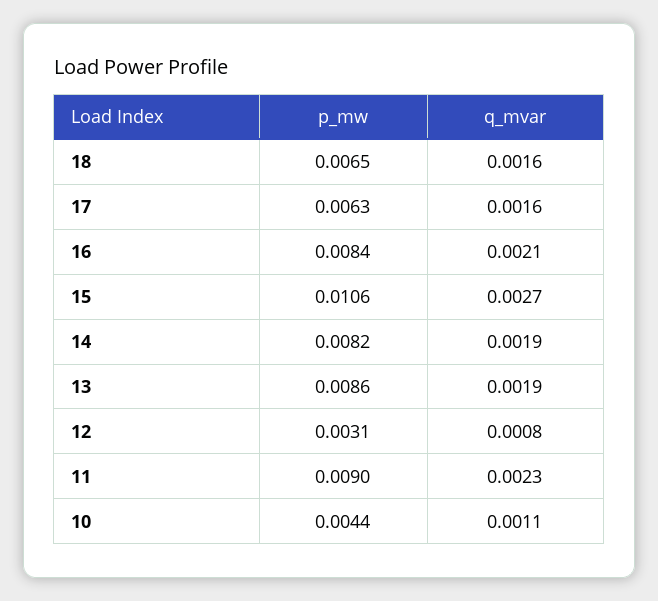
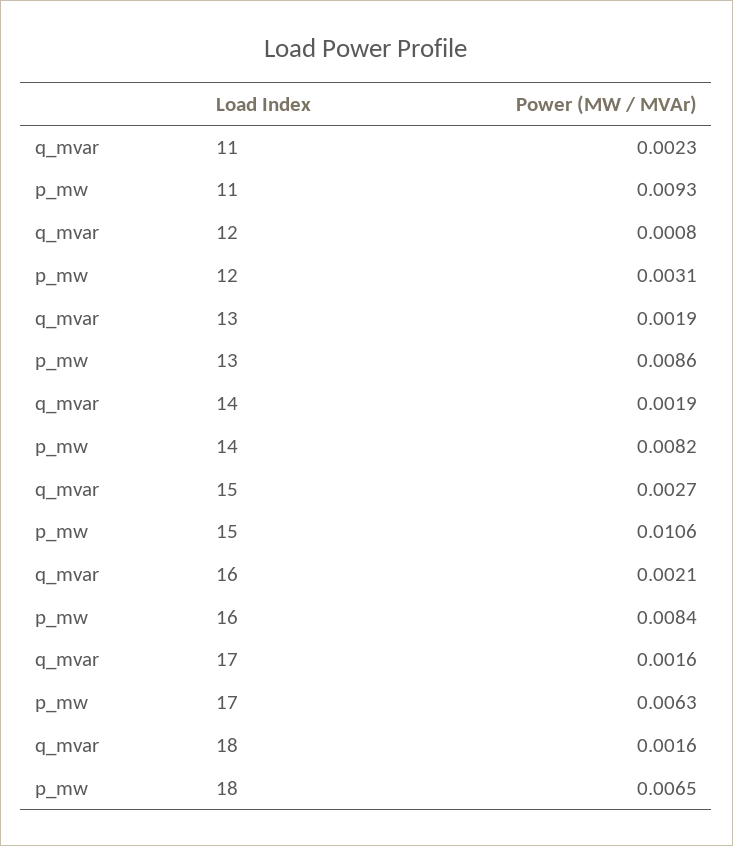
p_mw, 11: 0.009 -> 0.0093
p_mw, 10: 0.0044 -> none
q_mvar, 10: 0.0011 -> none

